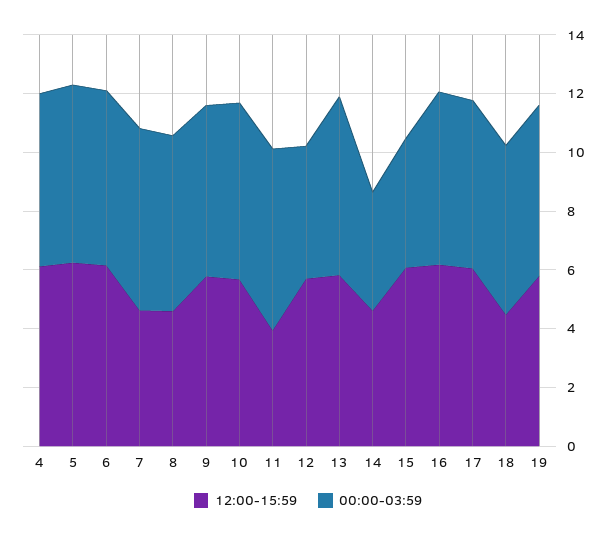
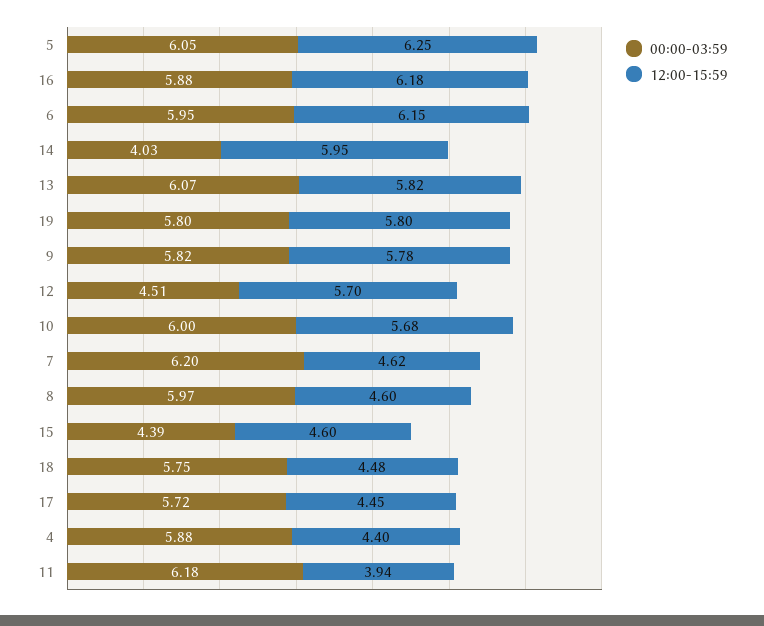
12:00-15:59, 4: 6 -> 4.4
12:00-15:59, 14: 4.5 -> 5.95
12:00-15:59, 15: 6 -> 4.6
12:00-15:59, 17: 6 -> 4.45

